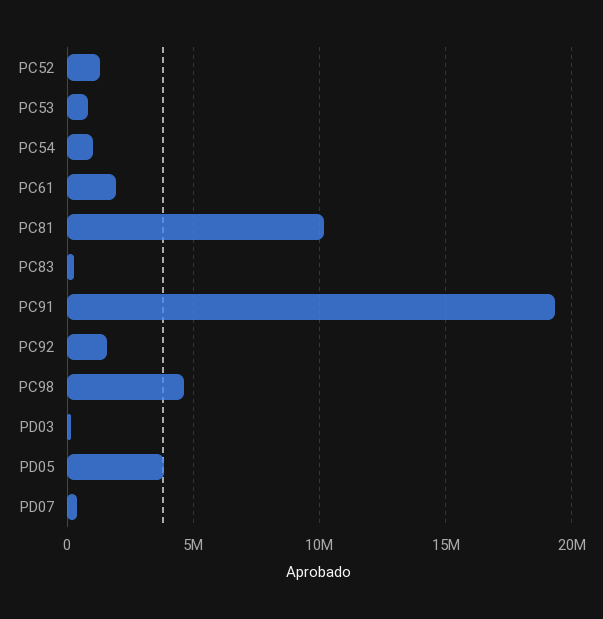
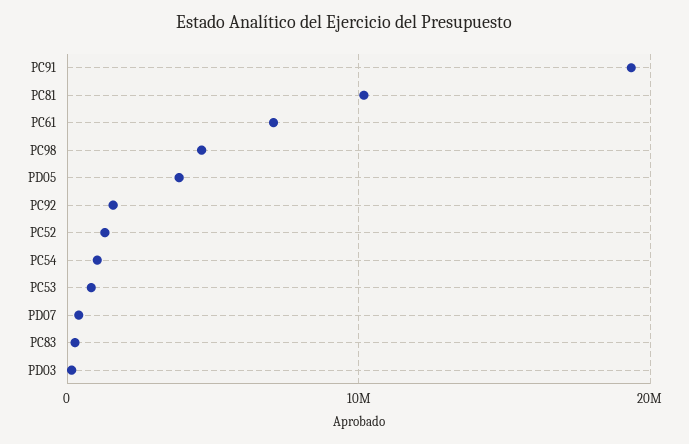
PC61: 2000000 -> 7000000

